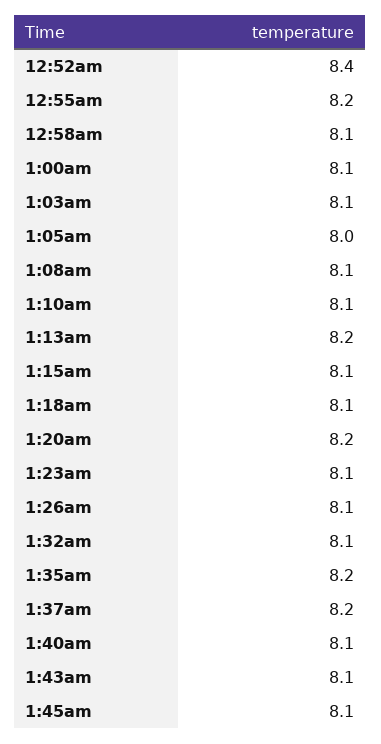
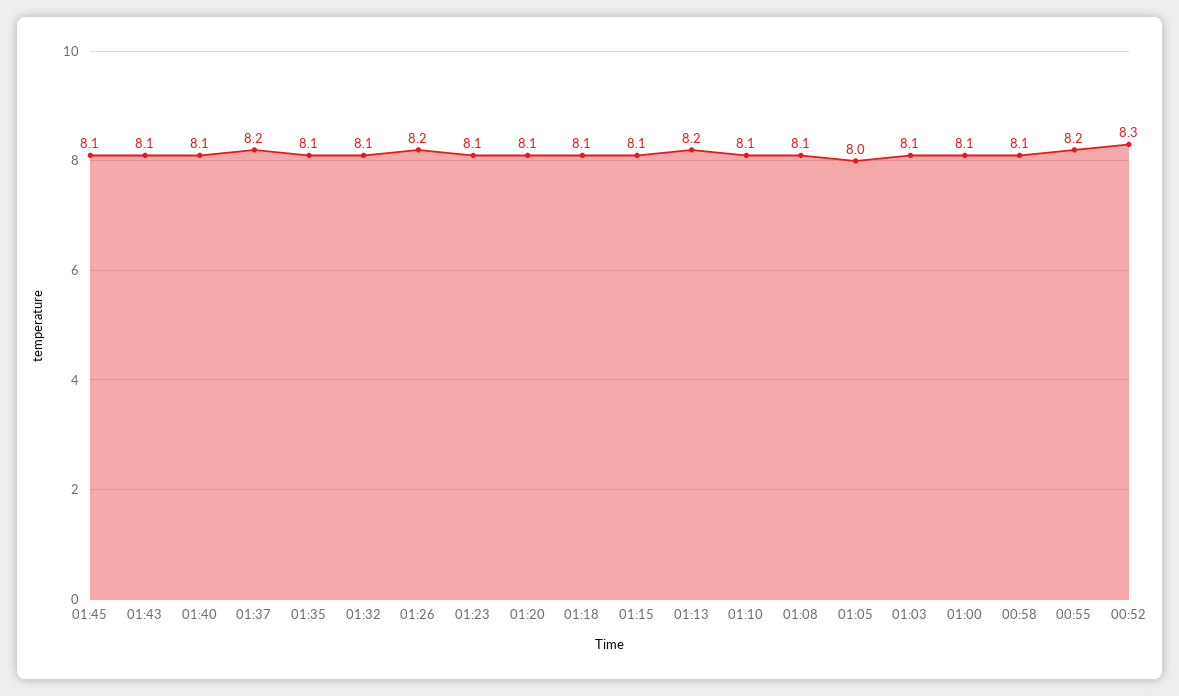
12:52am: 8.4 -> 8.3
1:20am: 8.2 -> 8.1
1:26am: 8.1 -> 8.2
1:35am: 8.2 -> 8.1

